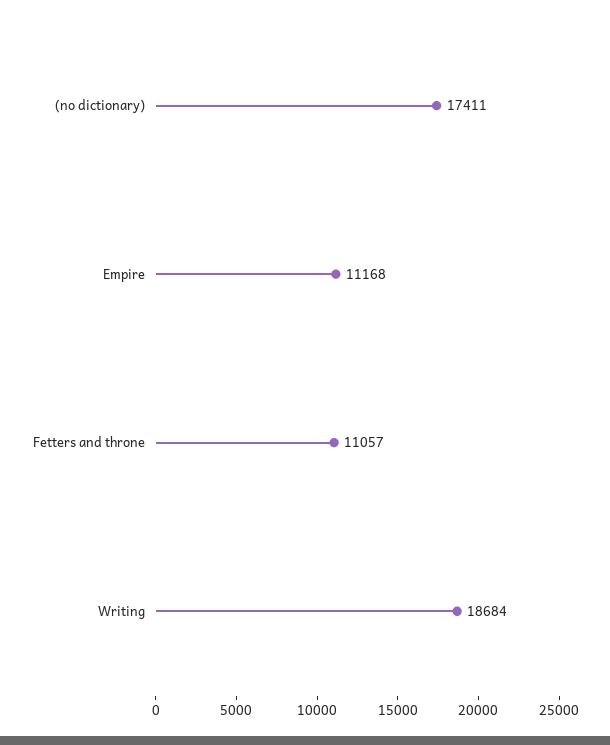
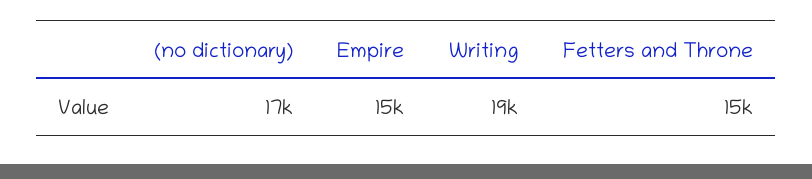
Empire: 11168 -> 15000
Fetters and throne: 11057 -> 15000

